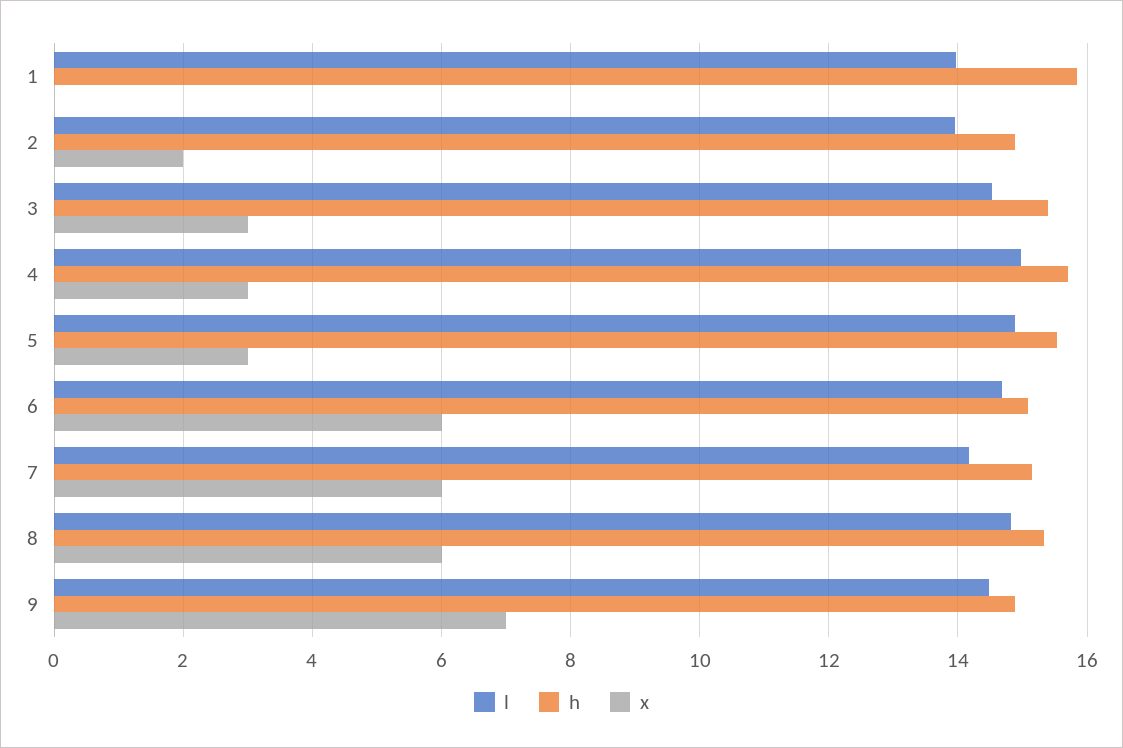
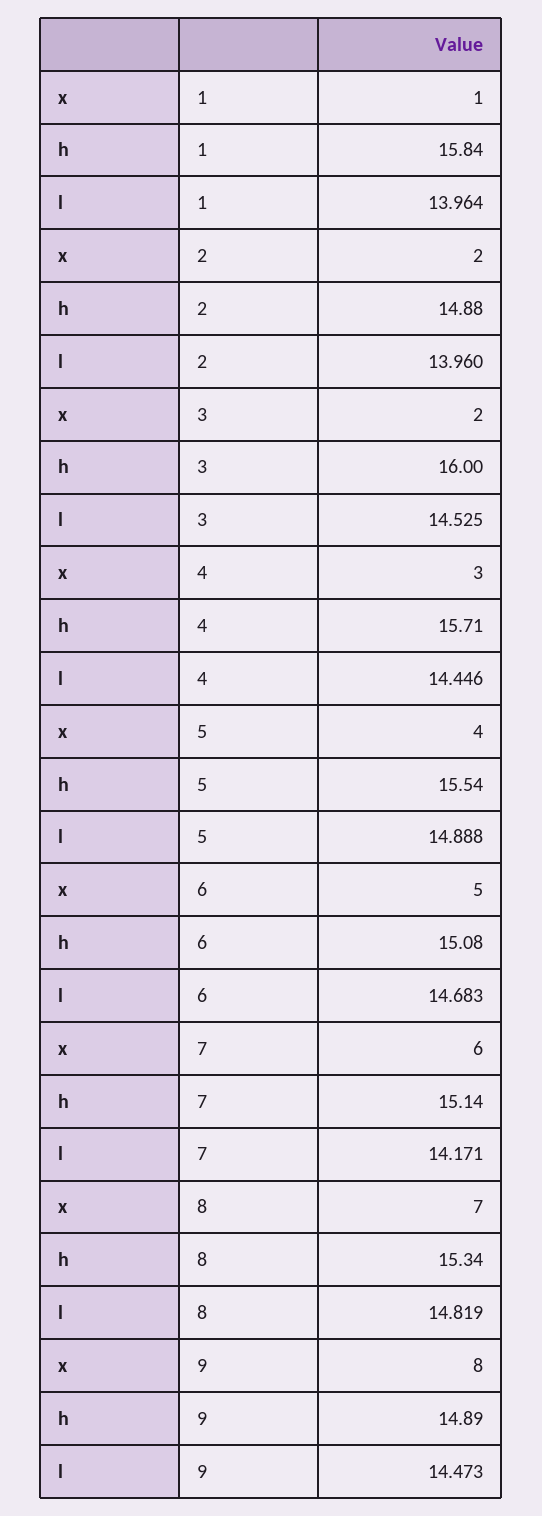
x, 1: 0 -> 1
h, 3: 15.4 -> 16
x, 3: 3 -> 2
l, 4: 15 -> 14.446
x, 5: 3 -> 4
x, 6: 6 -> 5
x, 8: 6 -> 7
x, 9: 7 -> 8

